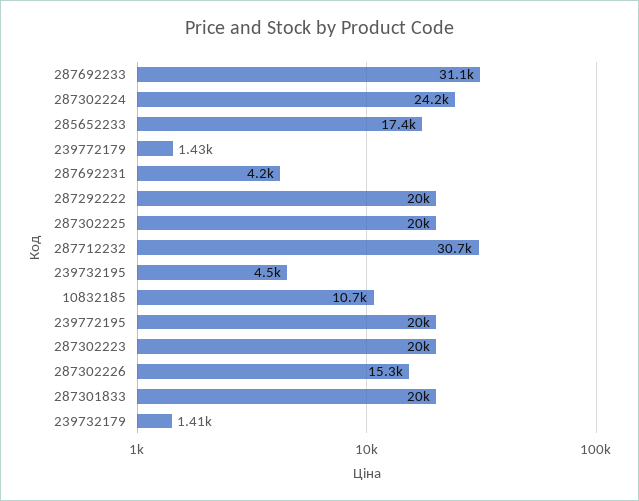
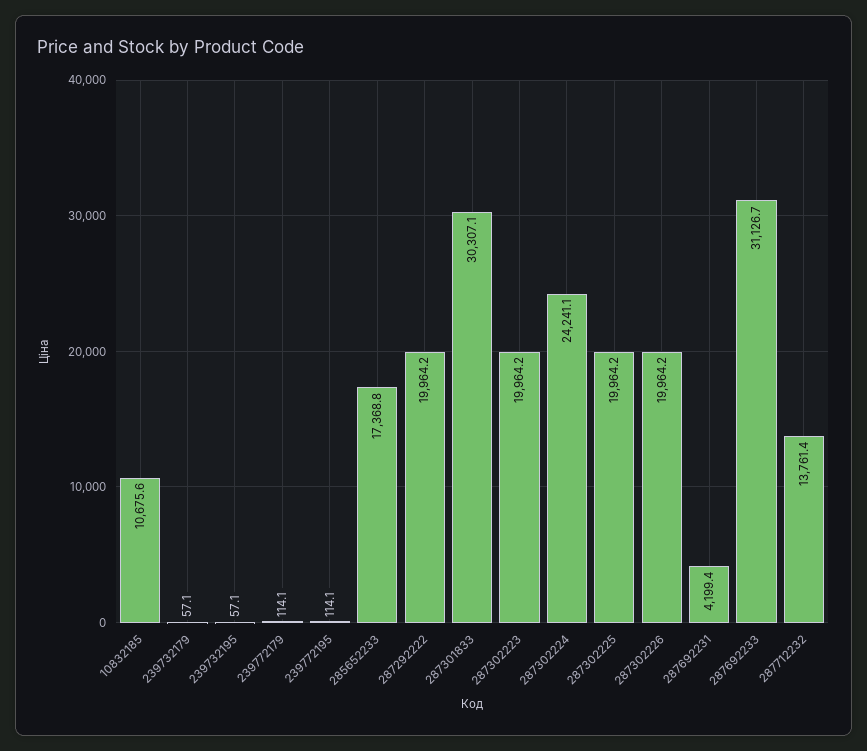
239772179: 1430 -> 114.1
287712232: 30700 -> 13761.4
239732195: 4500 -> 57.1
239772195: 20000 -> 114.1
287302226: 15300 -> 19964.2
287301833: 20000 -> 30307.1
239732179: 1410 -> 57.1

